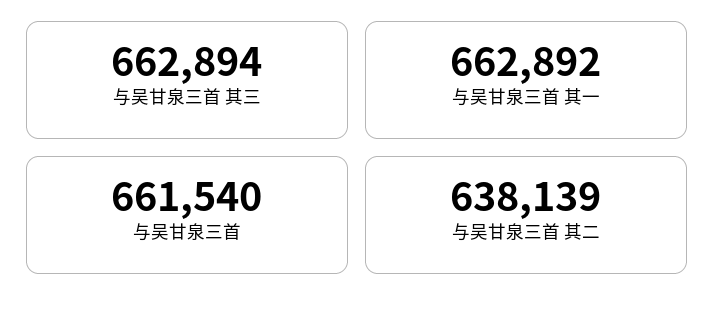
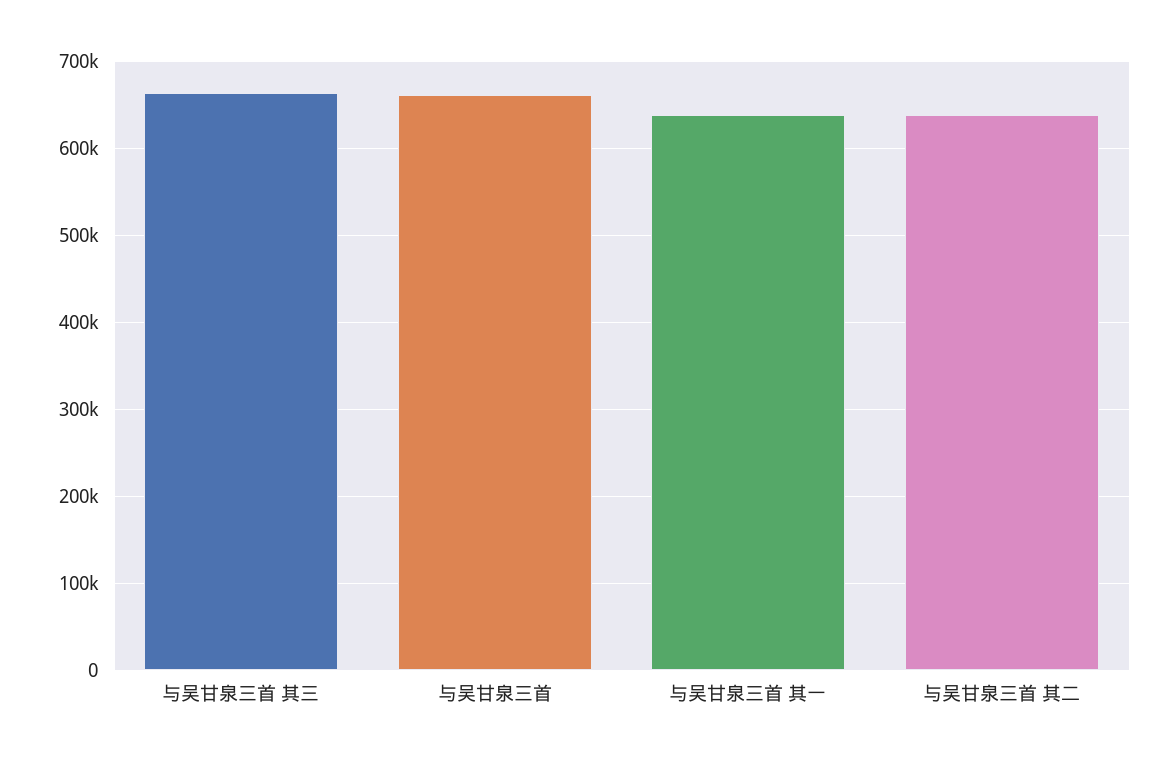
与吴甘泉三首 其一: 662892 -> 640000

